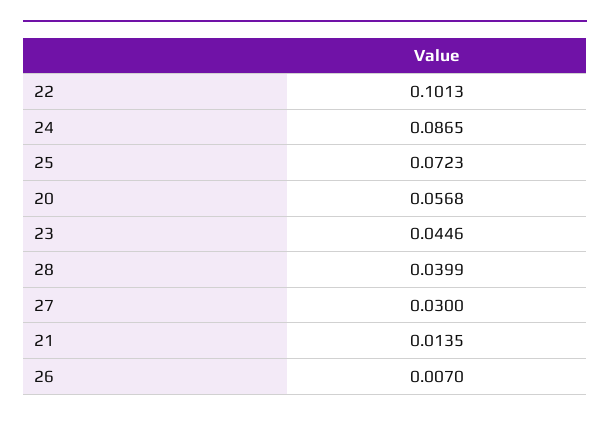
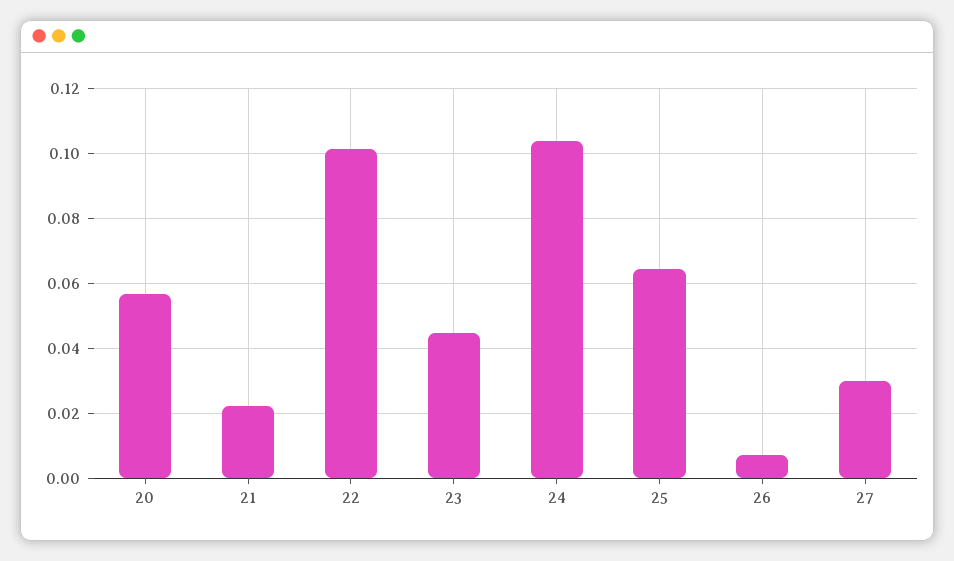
24: 0.0865 -> 0.104
25: 0.0723 -> 0.064
28: 0.0399 -> none
21: 0.0135 -> 0.022

